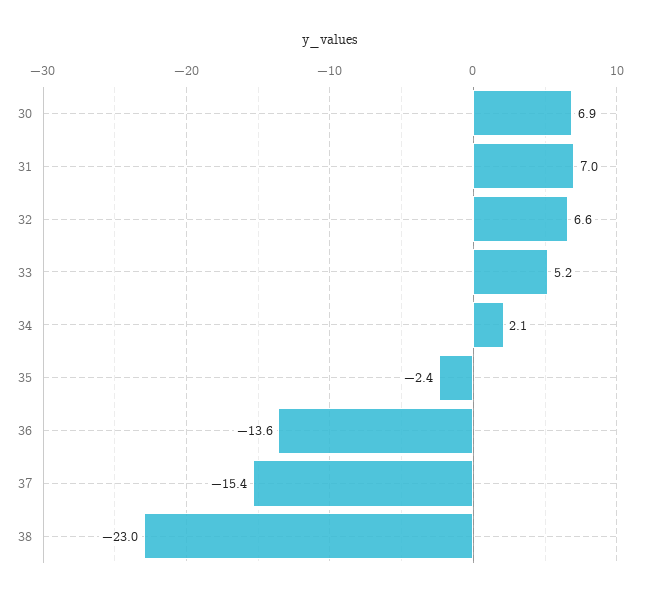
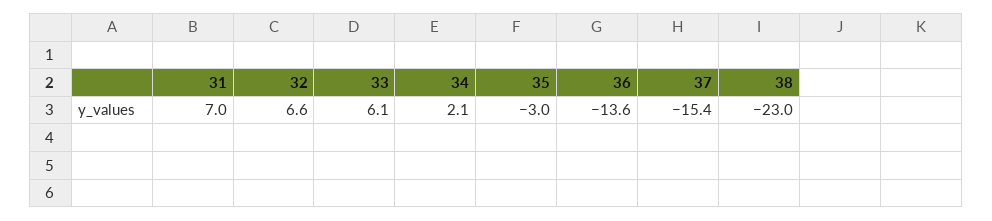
30: 6.9 -> none
33: 5.2 -> 6.1
35: -2.4 -> -3

